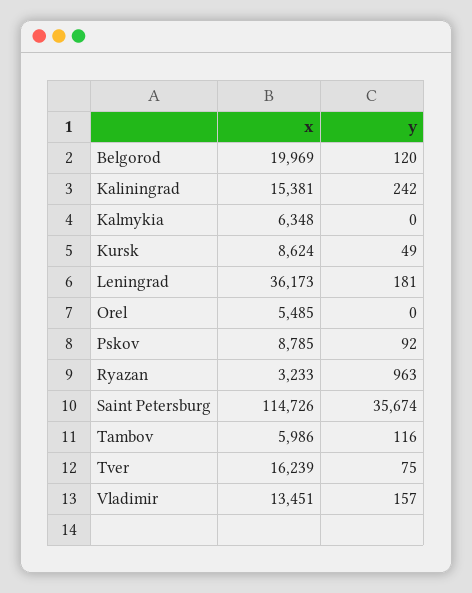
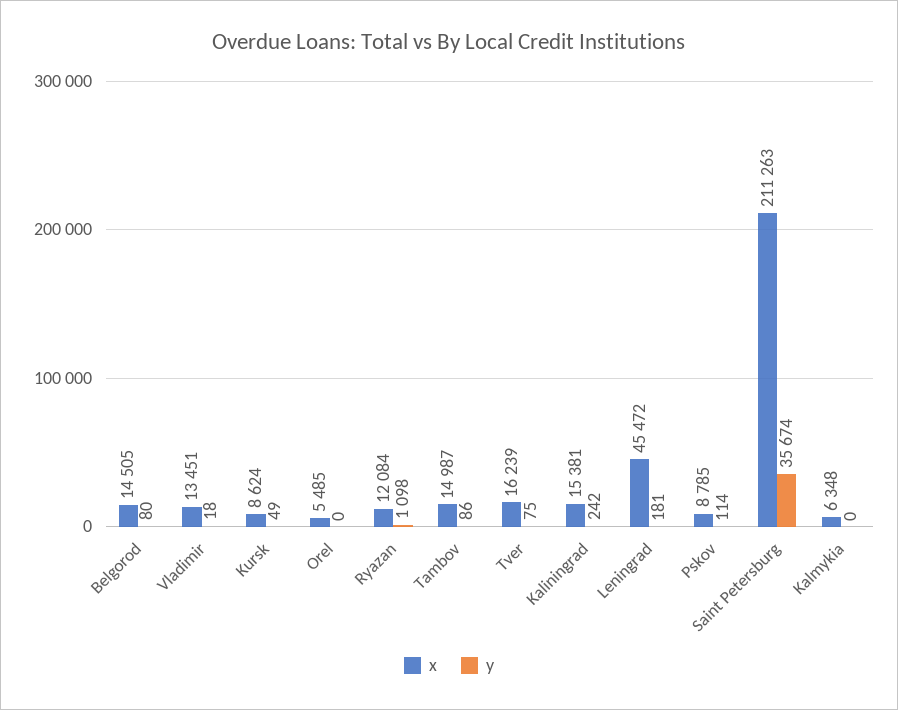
x, Belgorod: 19969 -> 14505
y, Belgorod: 120 -> 80
x, Leningrad: 36173 -> 45472
y, Pskov: 92 -> 114
x, Ryazan: 3233 -> 12084
y, Ryazan: 963 -> 1098
x, Saint Petersburg: 114726 -> 211263
x, Tambov: 5986 -> 14987
y, Tambov: 116 -> 86
y, Vladimir: 157 -> 18

